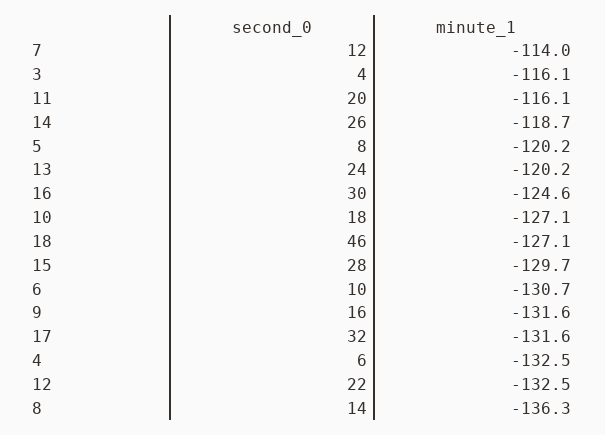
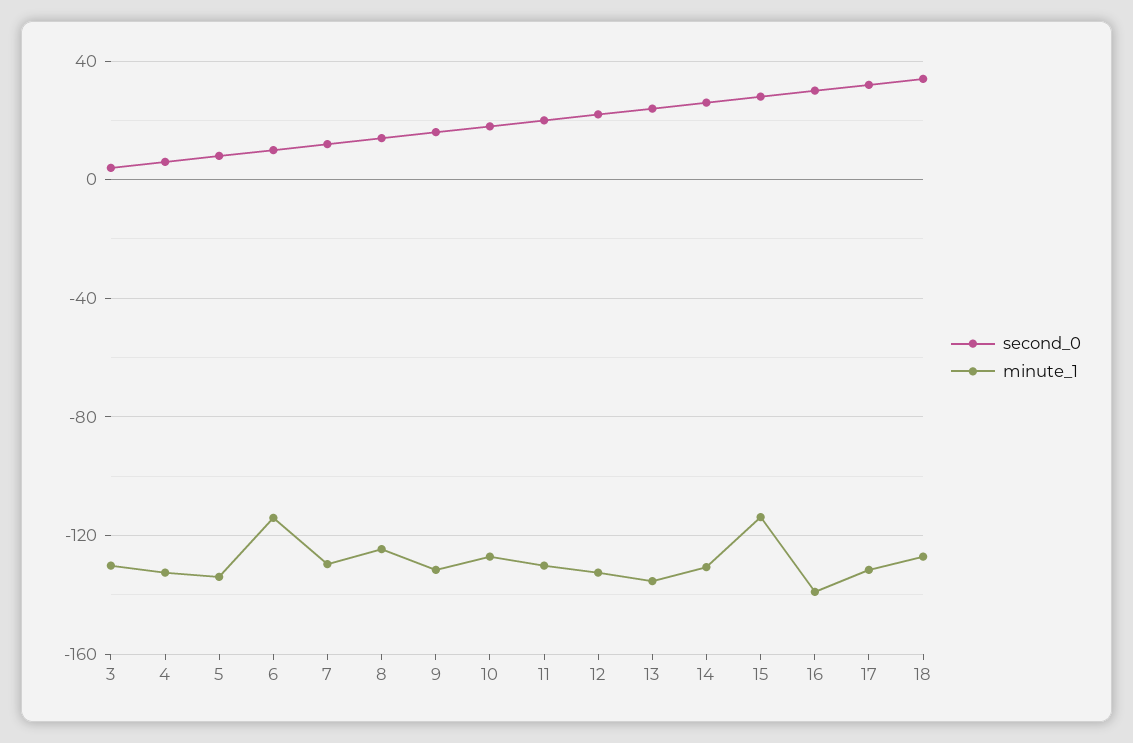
minute_1, 7: -114 -> -130
minute_1, 3: -116.1 -> -130
minute_1, 11: -116.1 -> -130
minute_1, 14: -118.7 -> -130
minute_1, 5: -120.2 -> -135
minute_1, 13: -120.2 -> -135
minute_1, 16: -124.6 -> -140
second_0, 18: 46 -> 35
minute_1, 15: -129.7 -> -115
minute_1, 6: -130.7 -> -115
minute_1, 8: -136.3 -> -125

